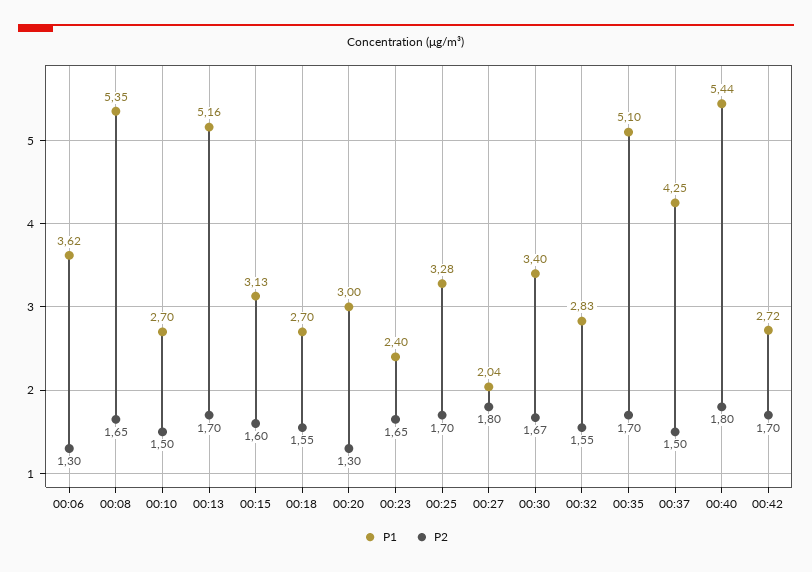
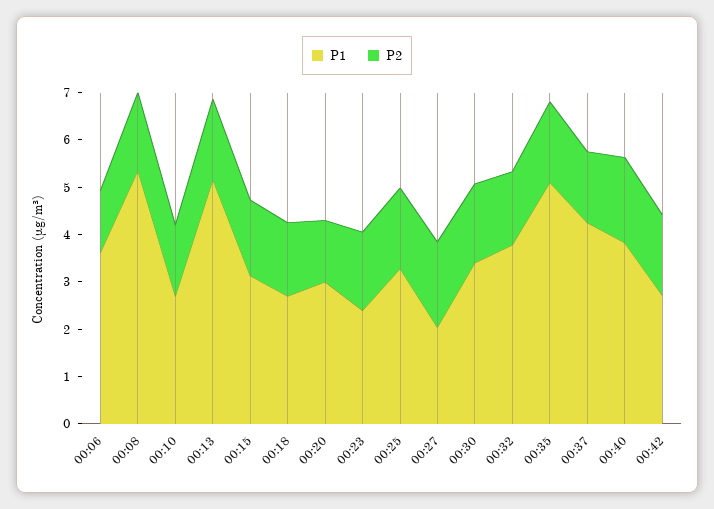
P1, 00:32: 2.83 -> 3.8
P1, 00:40: 5.44 -> 3.8

